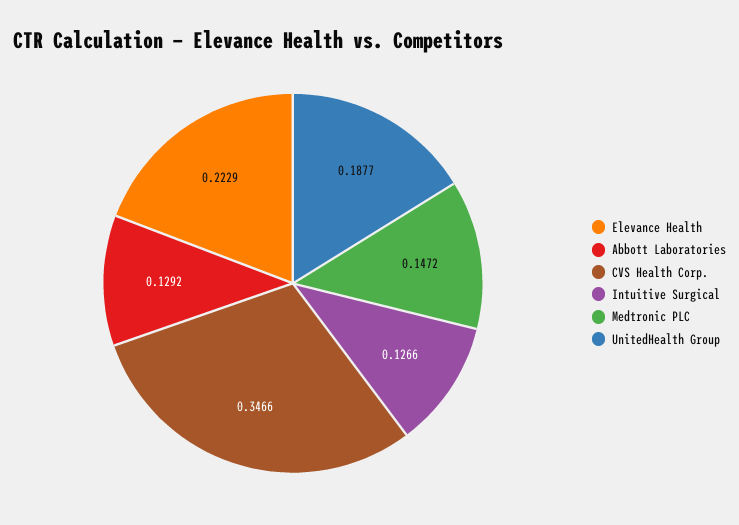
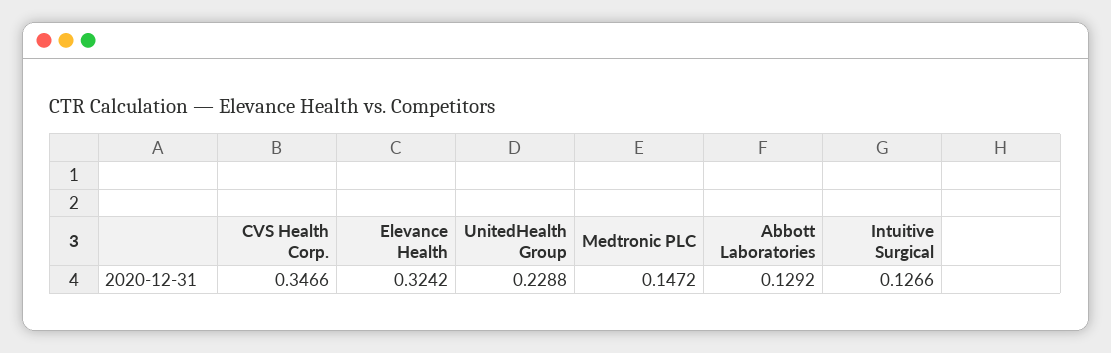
Elevance Health: 0.2229 -> 0.3242
UnitedHealth Group: 0.1877 -> 0.2288

